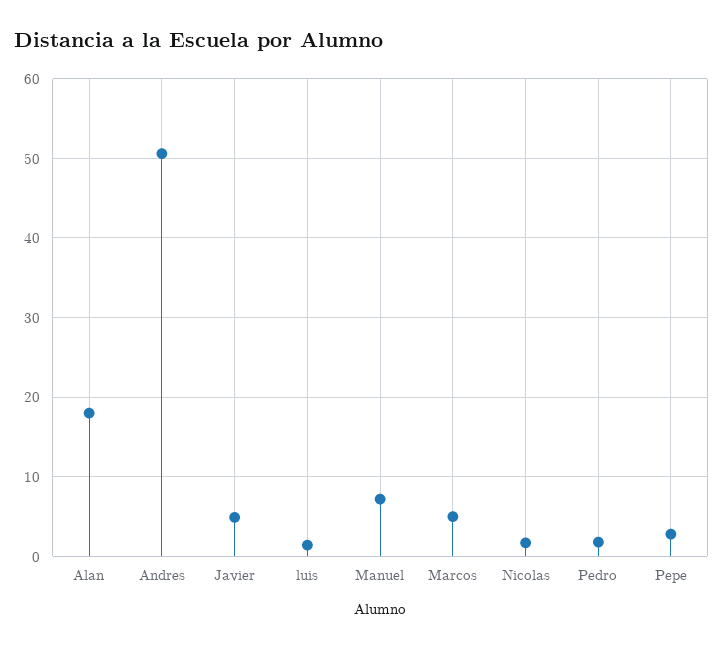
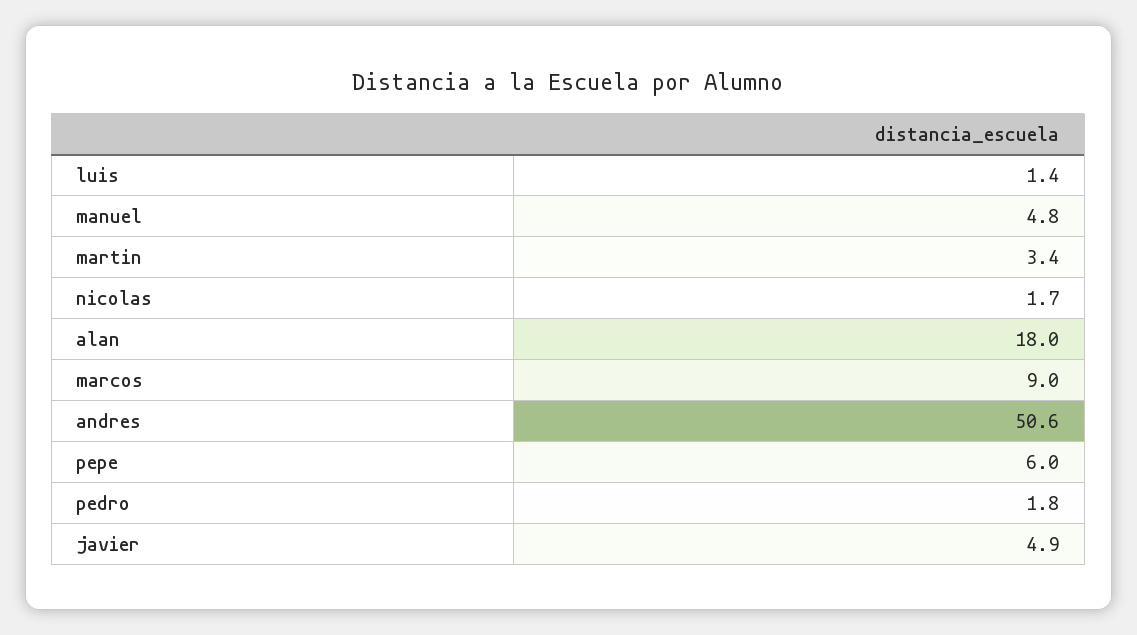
Manuel: 7 -> 4.8
Marcos: 5 -> 9
Pepe: 3 -> 6
martin: none -> 3.4

